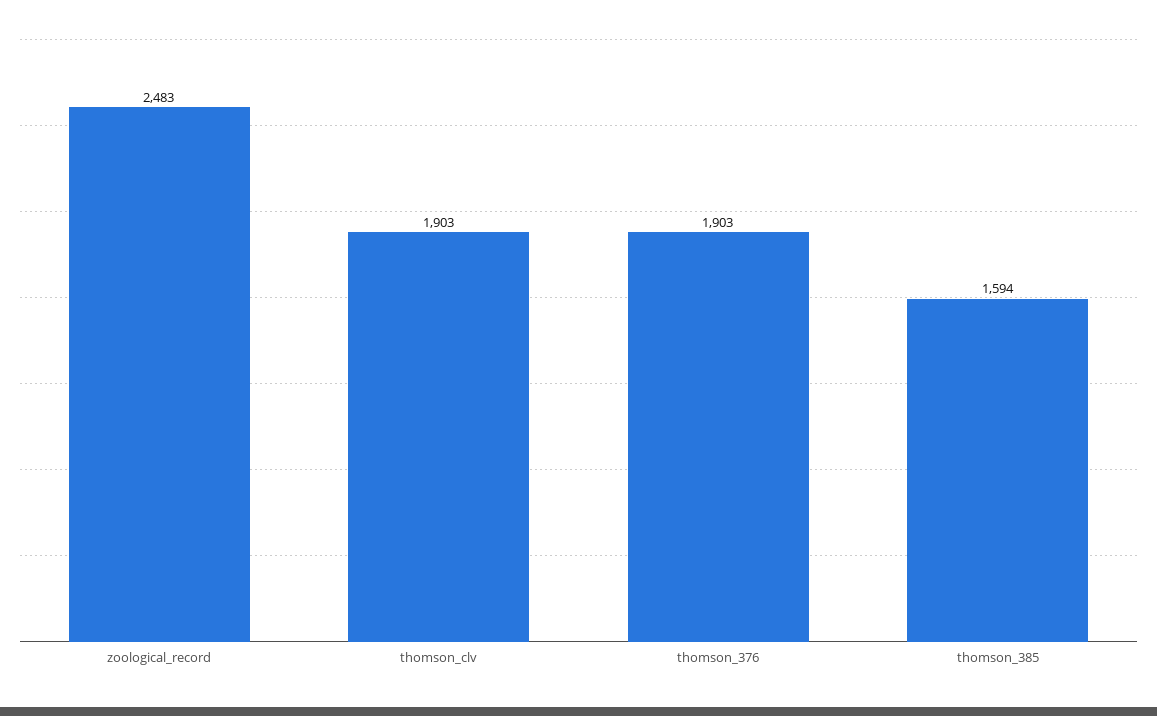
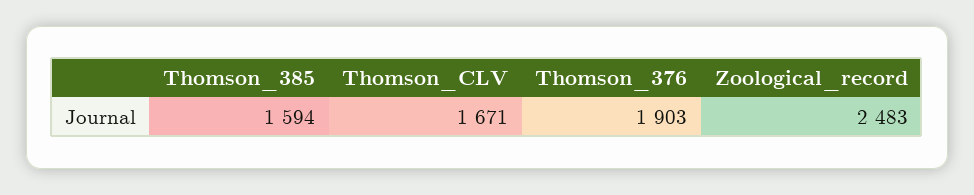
thomson_clv: 1903 -> 1671

